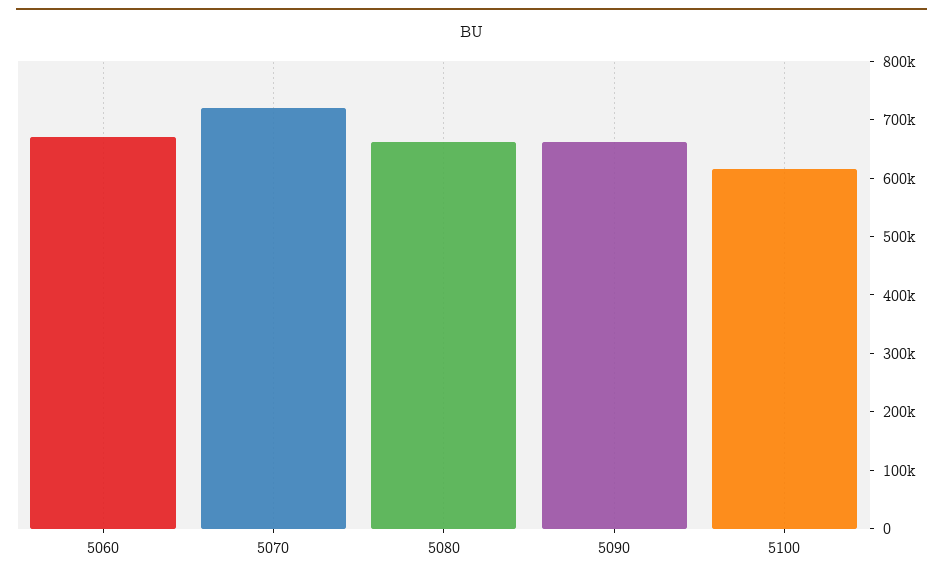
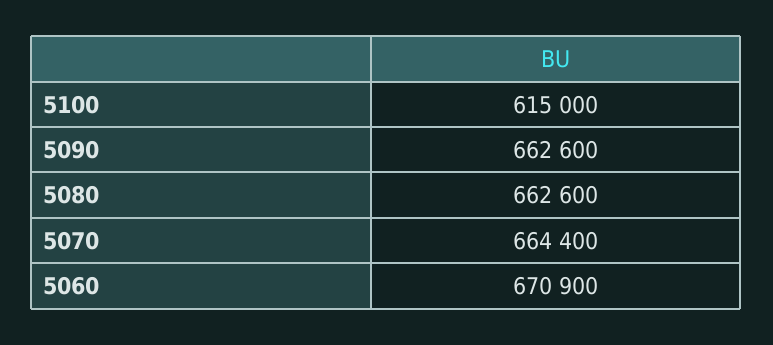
5070: 720000 -> 664400

